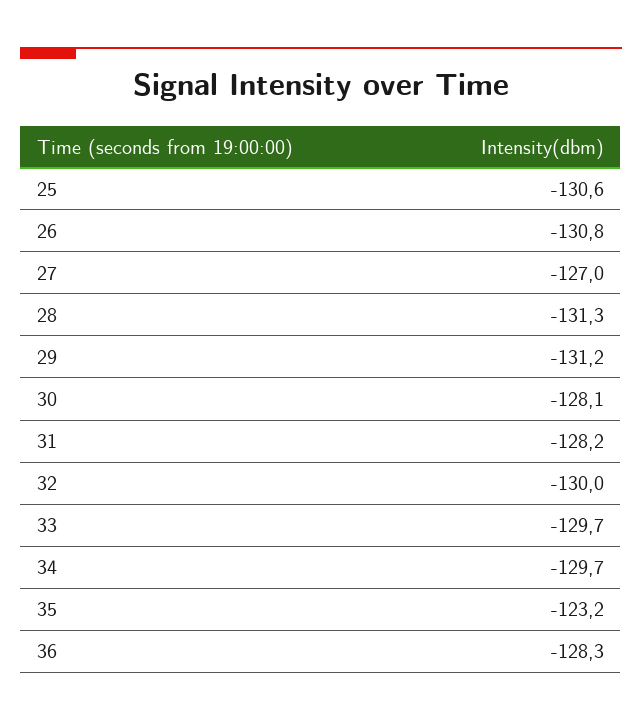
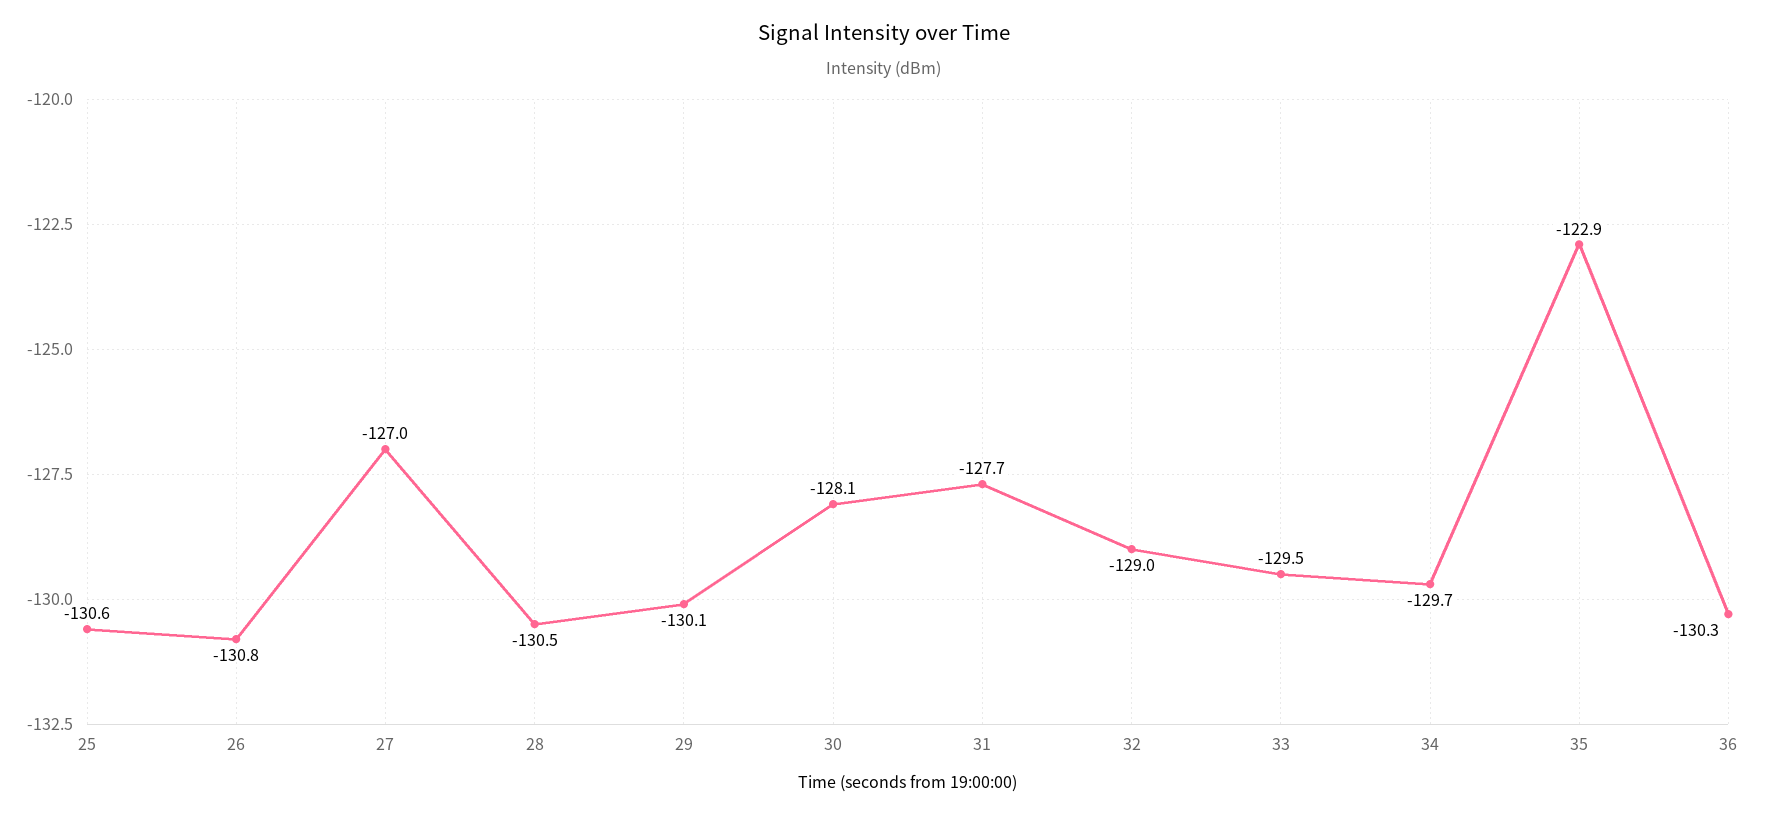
28: -131.3 -> -130.5
29: -131.2 -> -130.1
31: -128.2 -> -127.7
32: -130 -> -129
33: -129.7 -> -129.5
35: -123.2 -> -122.9
36: -128.3 -> -130.3

